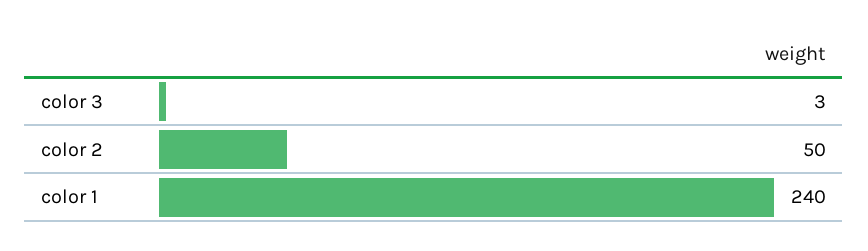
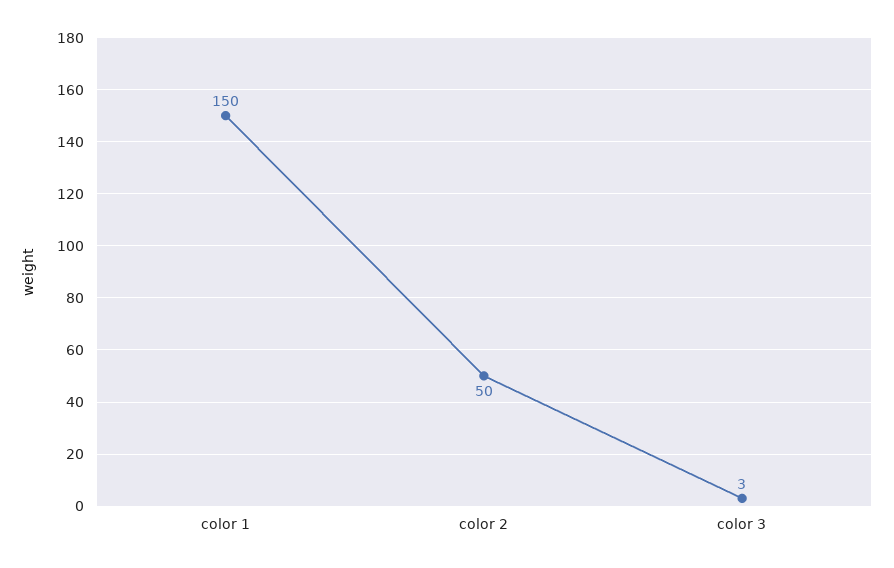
color 1: 240 -> 150

